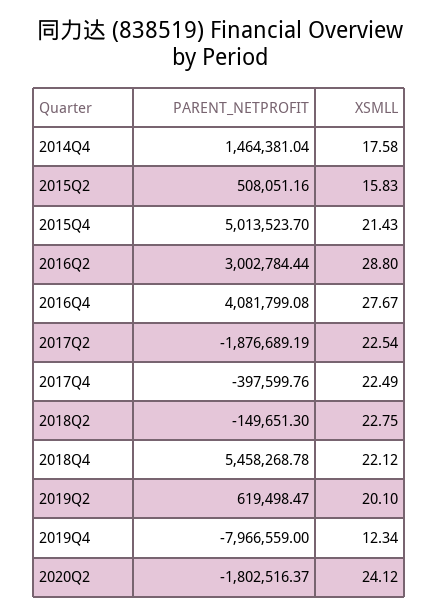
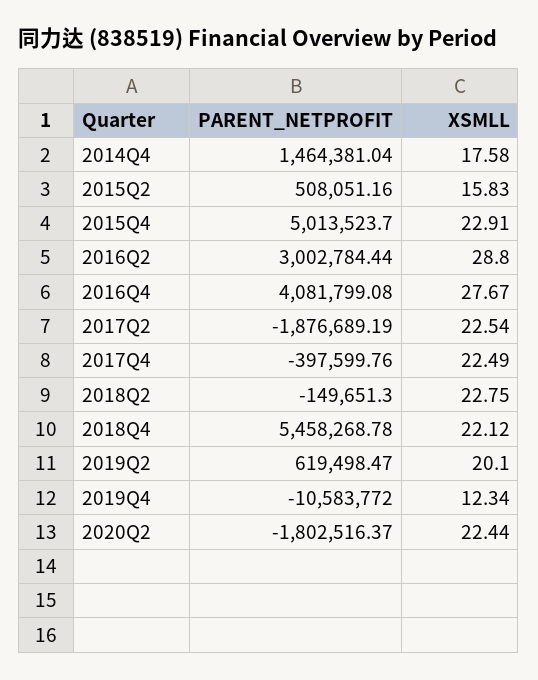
XSMLL, 2015Q4: 21.43 -> 22.91
PARENT_NETPROFIT, 2019Q4: -7966559 -> -10583772
XSMLL, 2020Q2: 24.12 -> 22.44

